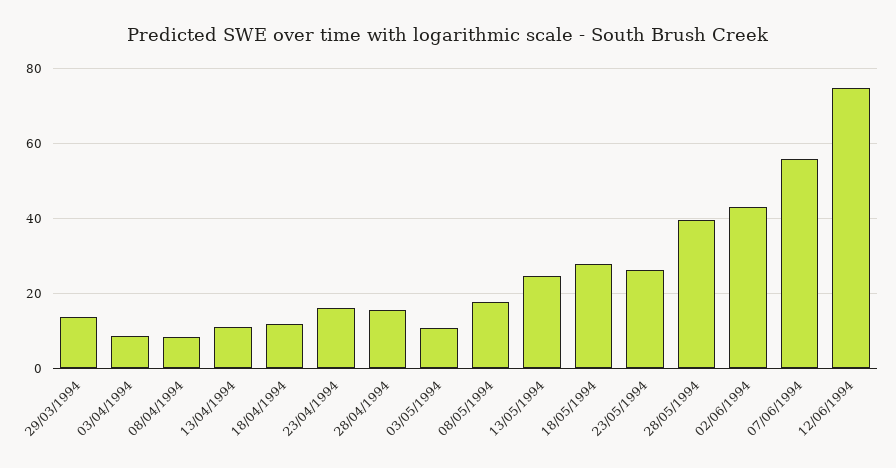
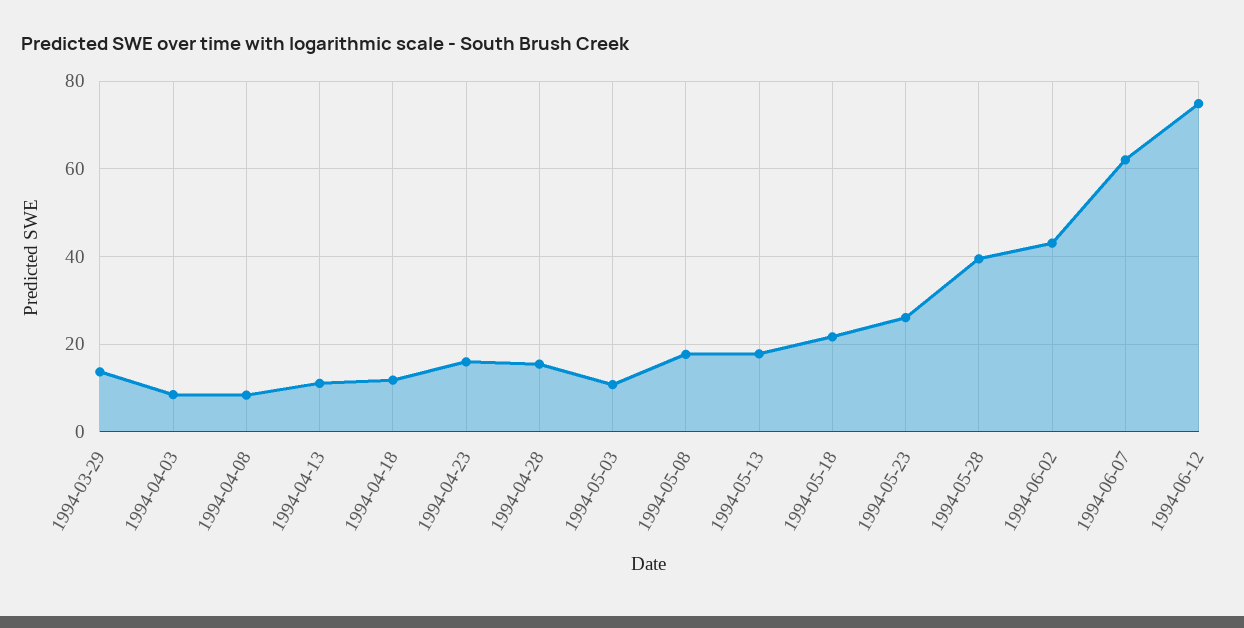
13/05/1994: 24 -> 18
18/05/1994: 28 -> 22
07/06/1994: 56 -> 62

